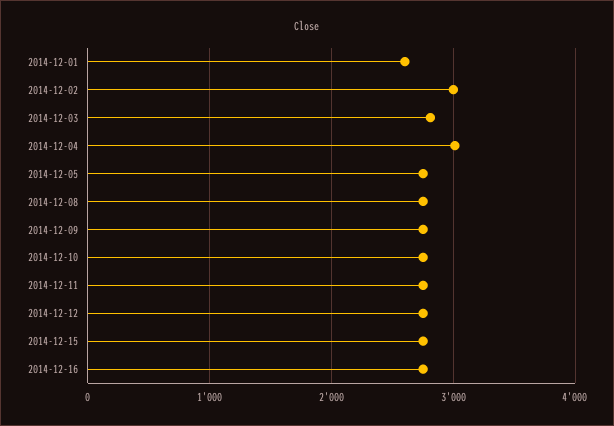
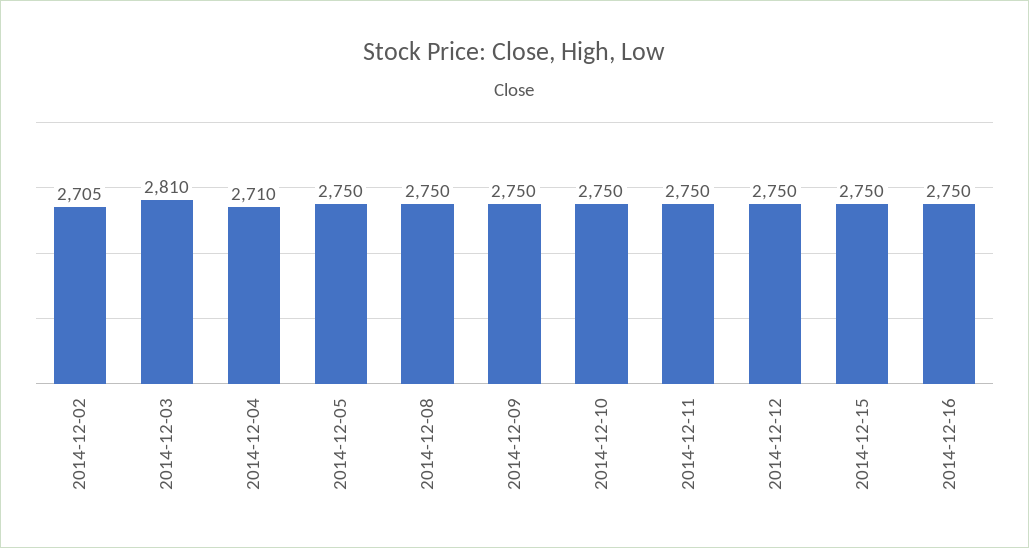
2014-12-01: 2600 -> none
2014-12-02: 3000 -> 2705
2014-12-04: 3000 -> 2710

